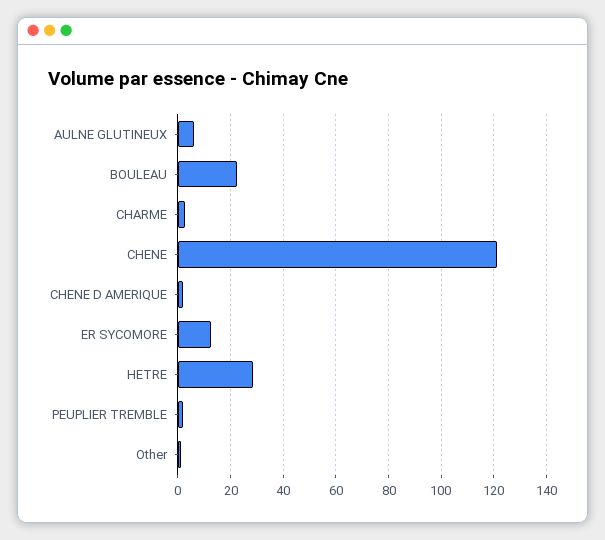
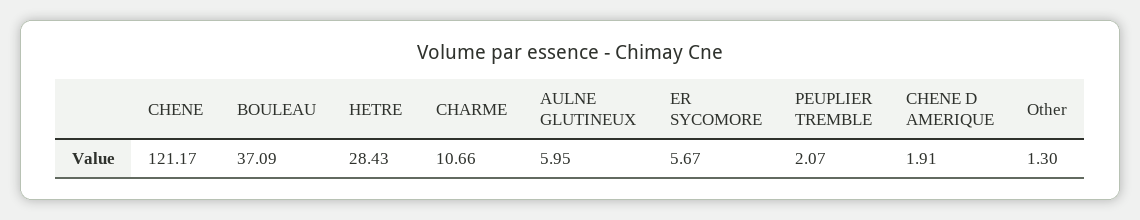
BOULEAU: 22.5 -> 37.09
CHARME: 2.5 -> 10.66
ER SYCOMORE: 12.5 -> 5.67

